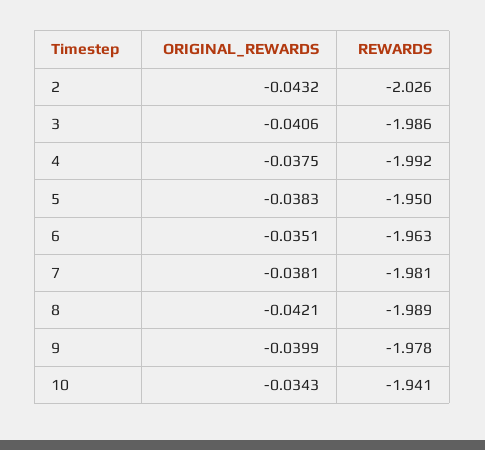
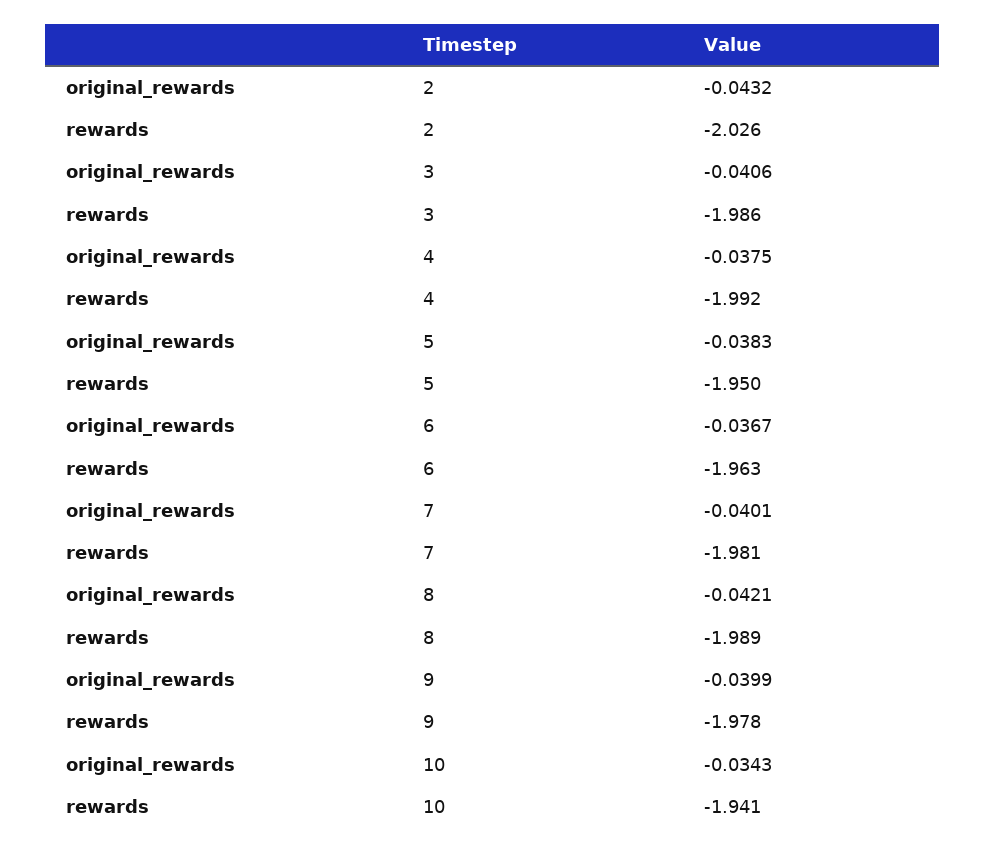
ORIGINAL_REWARDS, 6: -0.0351 -> -0.0367
ORIGINAL_REWARDS, 7: -0.0381 -> -0.0401

